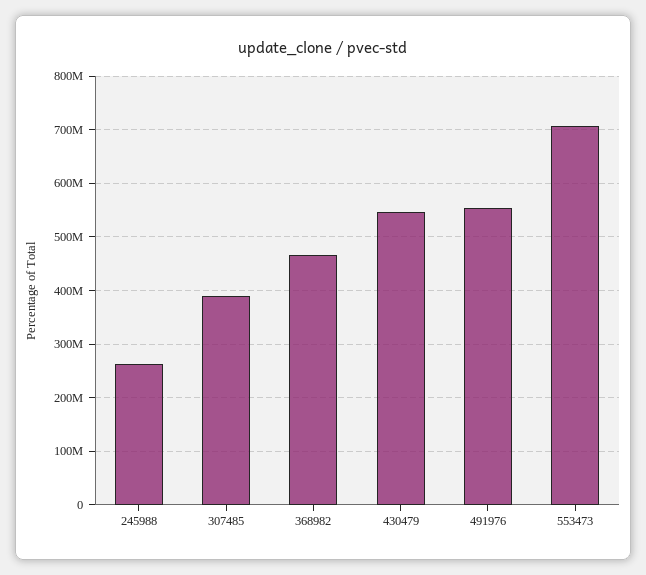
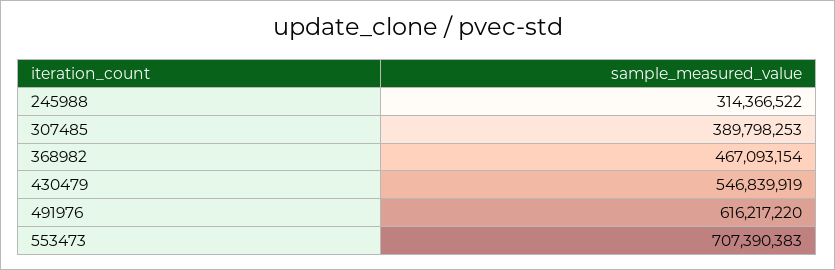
245988: 260000000 -> 314366522
491976: 560000000 -> 616217220

